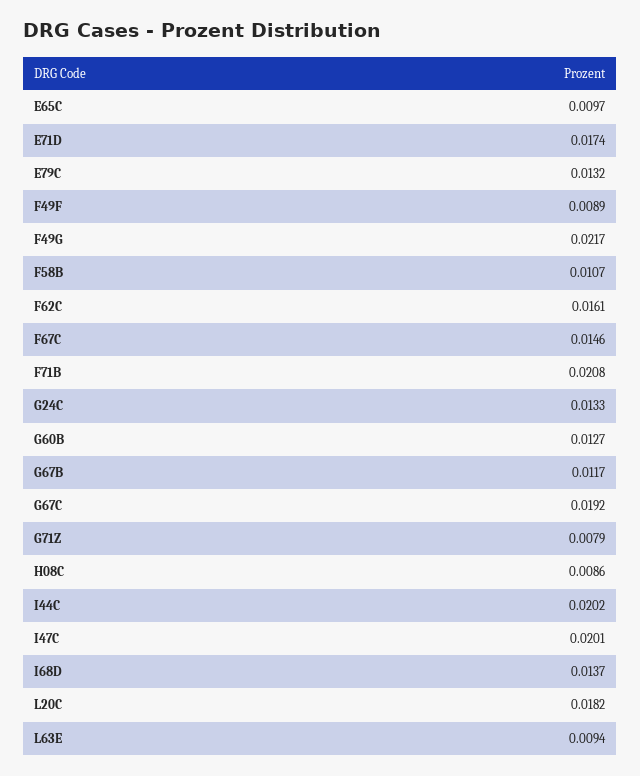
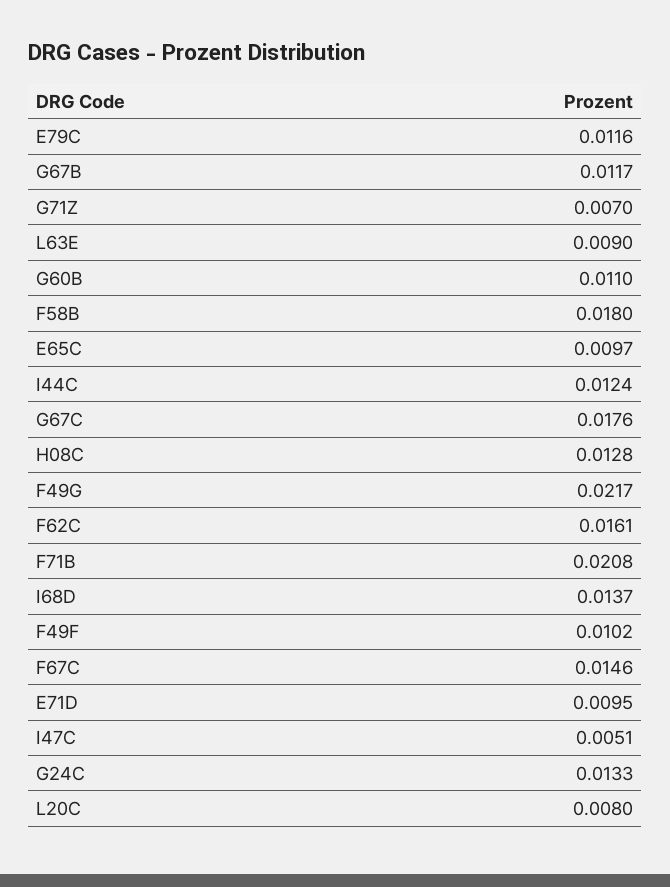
E71D: 0.0174 -> 0.0095
E79C: 0.0132 -> 0.0116
F49F: 0.0089 -> 0.0102
F58B: 0.0107 -> 0.018
G60B: 0.0127 -> 0.011
G67C: 0.0192 -> 0.0176
G71Z: 0.0079 -> 0.007
H08C: 0.0086 -> 0.0128
I44C: 0.0202 -> 0.0124
I47C: 0.0201 -> 0.0051
L20C: 0.0182 -> 0.008
L63E: 0.0094 -> 0.009

